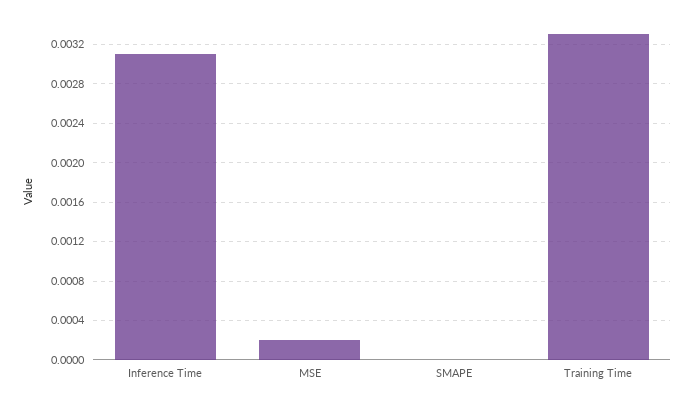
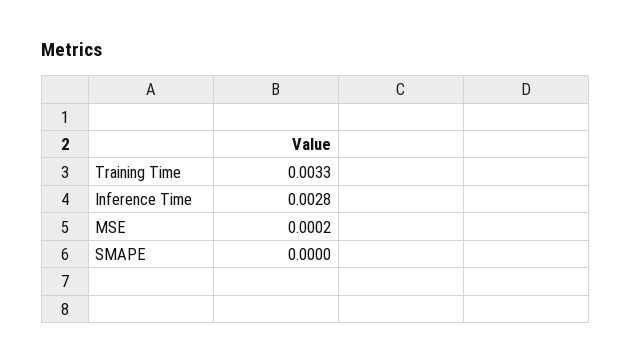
Inference Time: 0.0031 -> 0.0028

